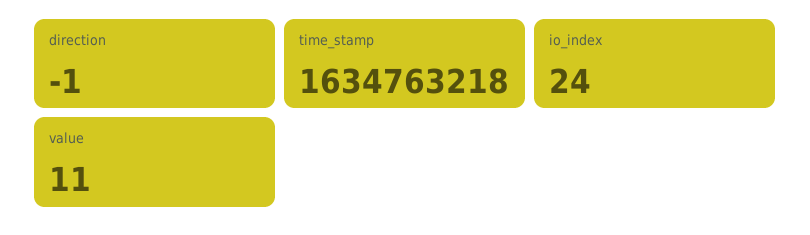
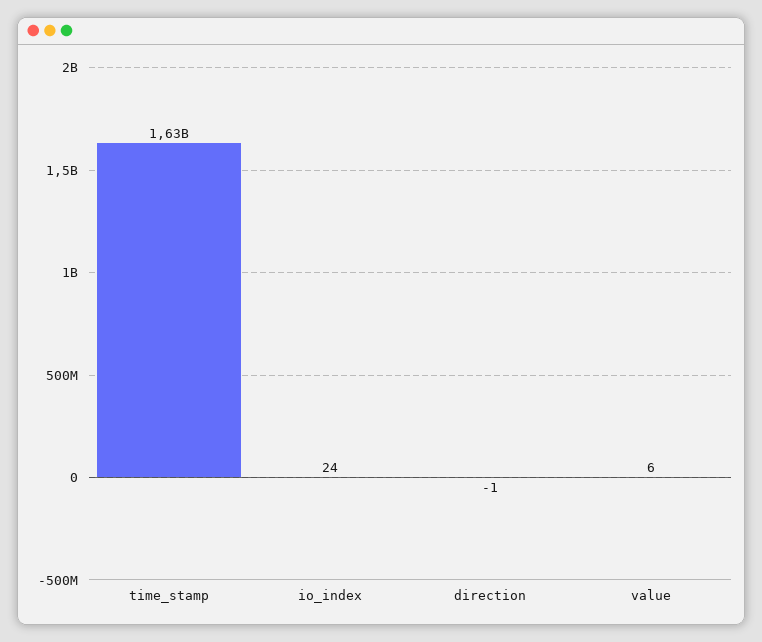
value: 11 -> 6

